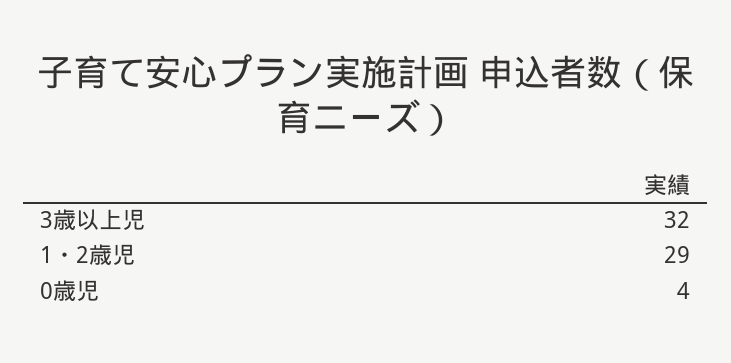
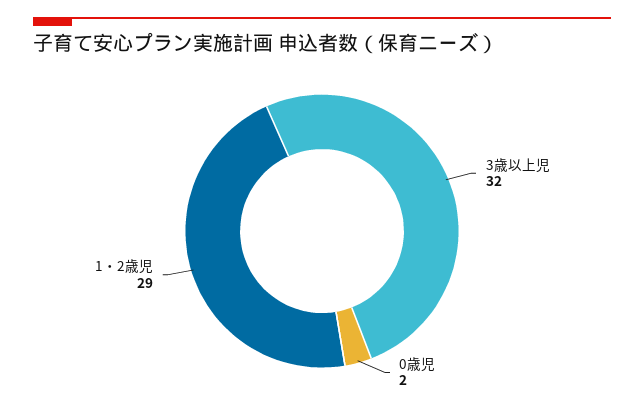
0歳児: 4 -> 2

